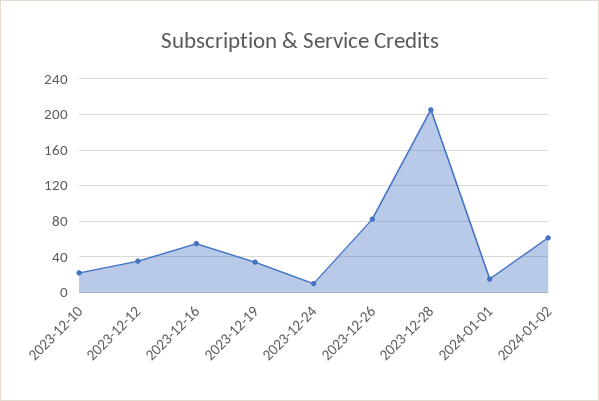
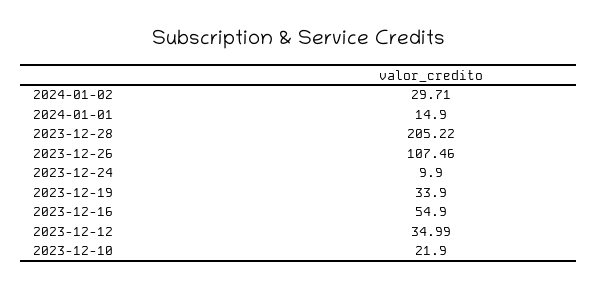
2023-12-26: 80 -> 107.46
2024-01-02: 60 -> 29.71

